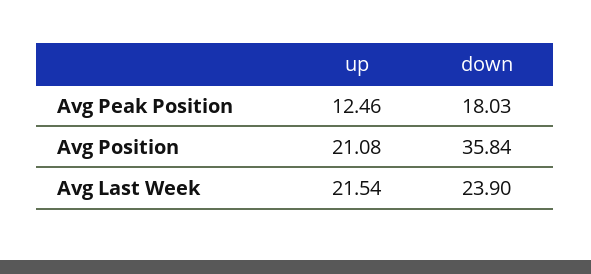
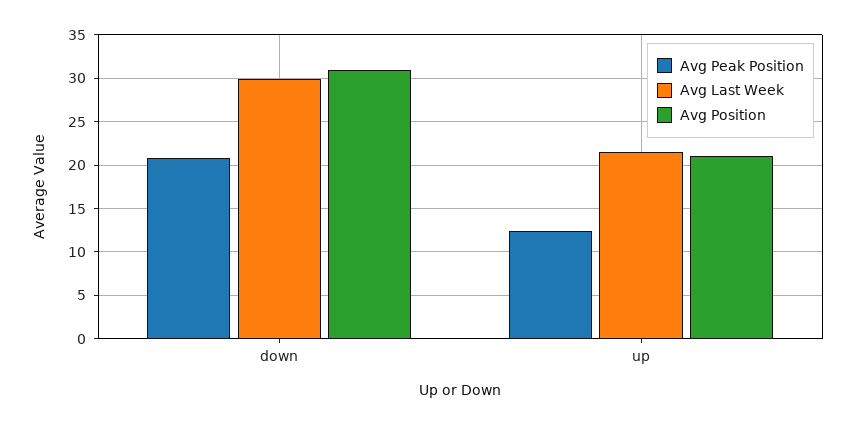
Avg Peak Position, down: 18.03 -> 21
Avg Position, down: 35.84 -> 31
Avg Last Week, down: 23.9 -> 30

